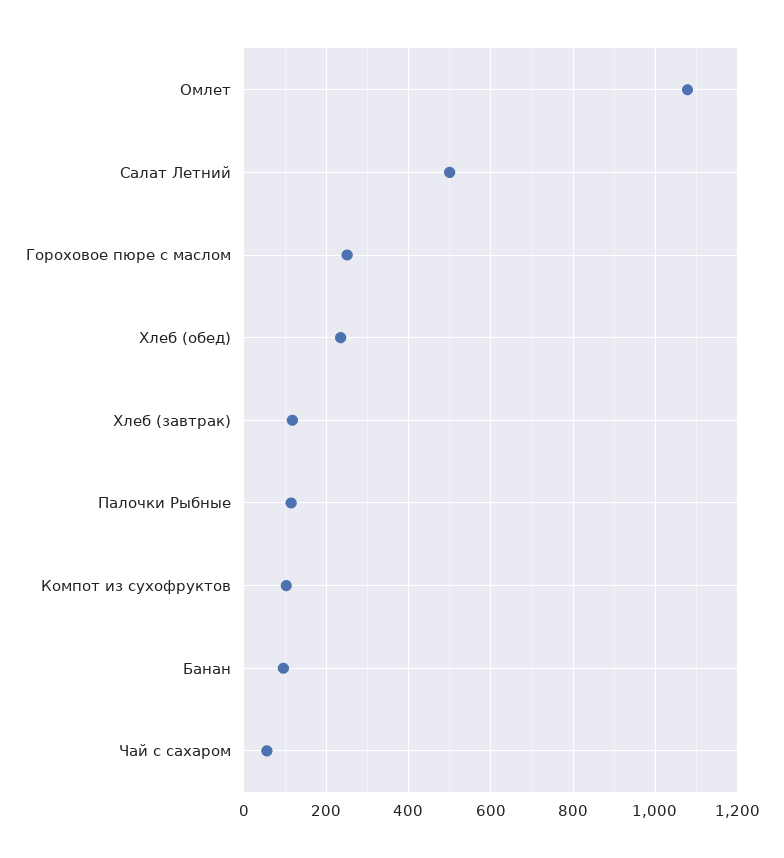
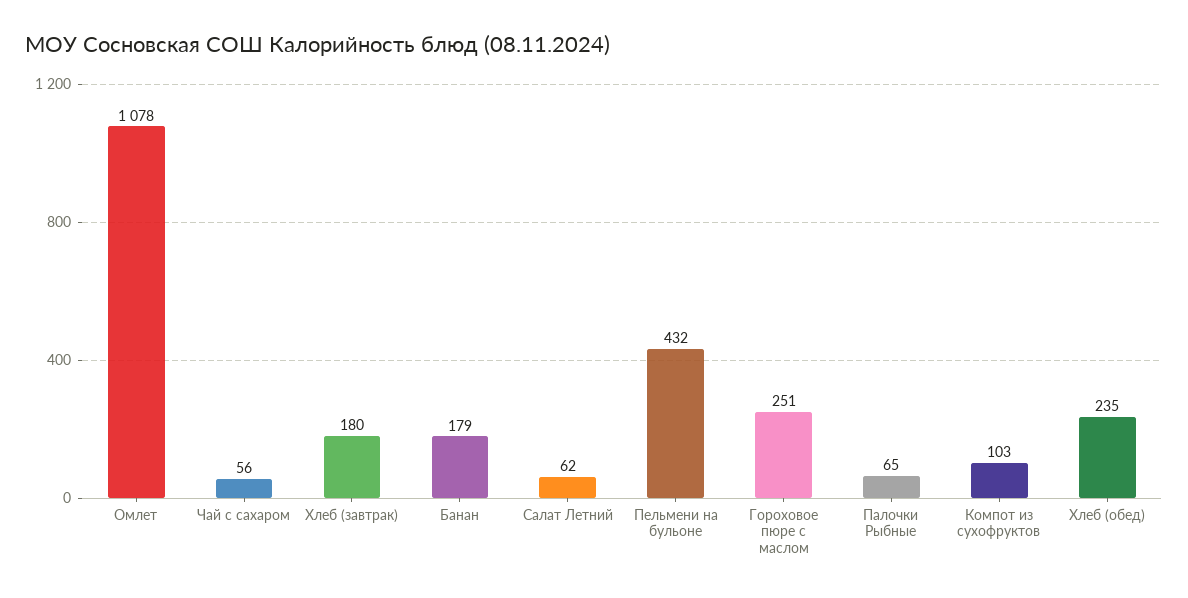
Салат Летний: 500 -> 62
Хлеб (завтрак): 120 -> 180
Палочки Рыбные: 120 -> 65
Банан: 100 -> 179
Пельмени на бульоне: none -> 432

